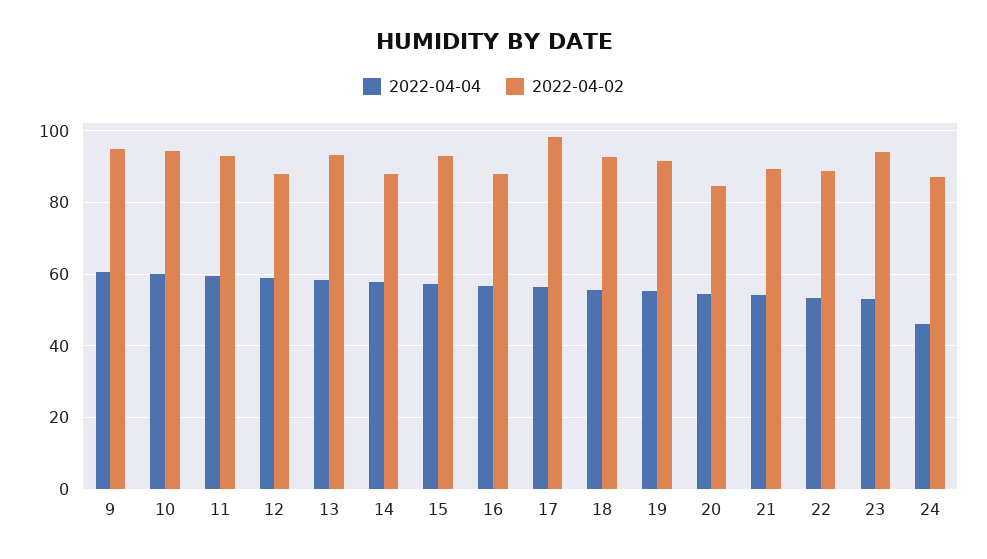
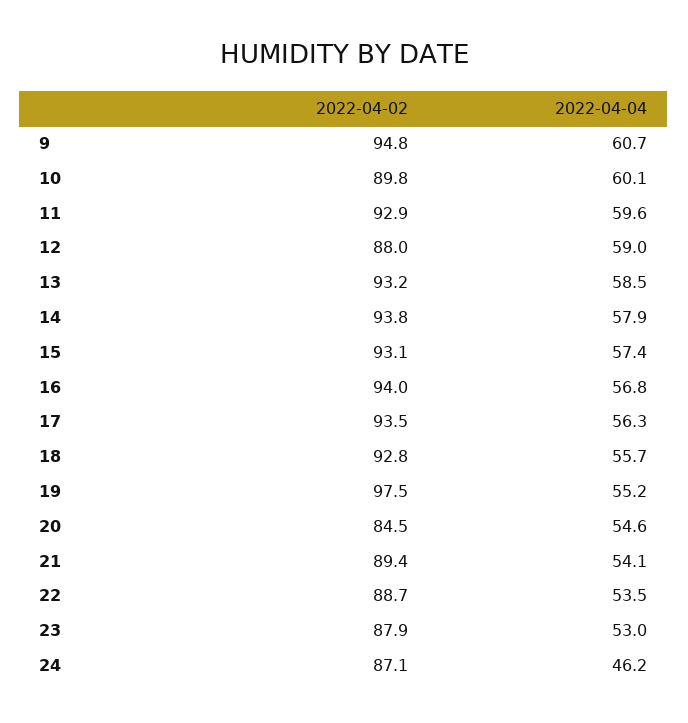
2022-04-02, 10: 94 -> 89.8
2022-04-02, 14: 88 -> 93.8
2022-04-02, 16: 88 -> 94
2022-04-02, 17: 98 -> 93.5
2022-04-02, 19: 92 -> 97.5
2022-04-02, 23: 94 -> 87.9

